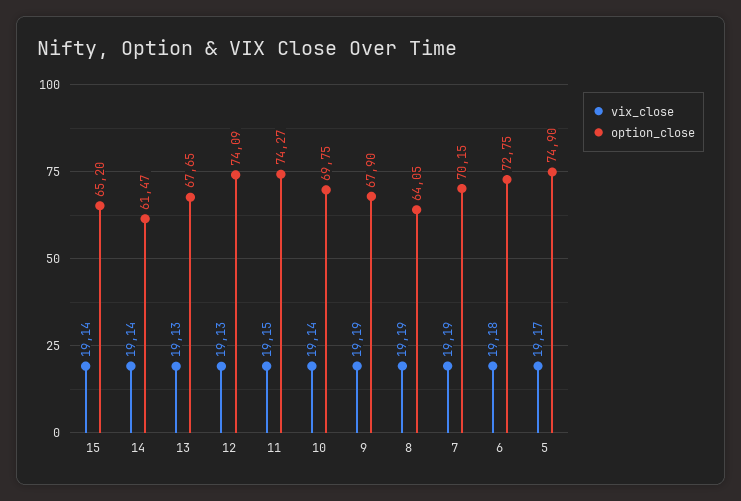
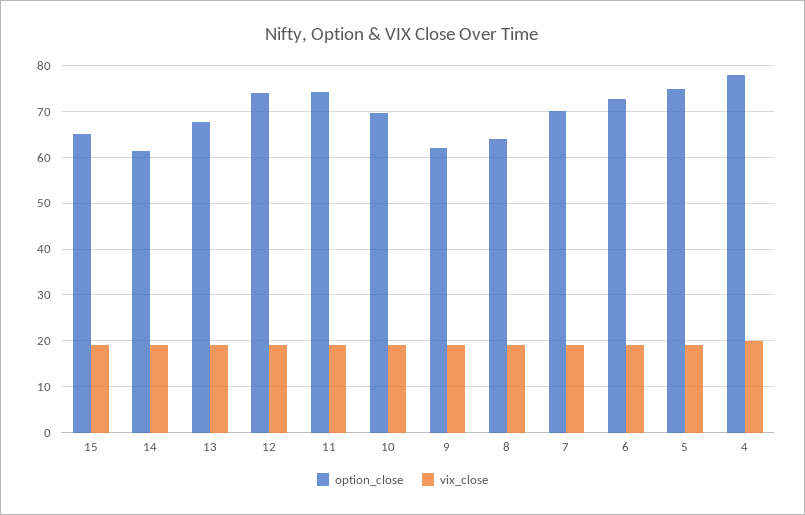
option_close, 9: 67.9 -> 62
option_close, 4: none -> 78
vix_close, 4: none -> 20

